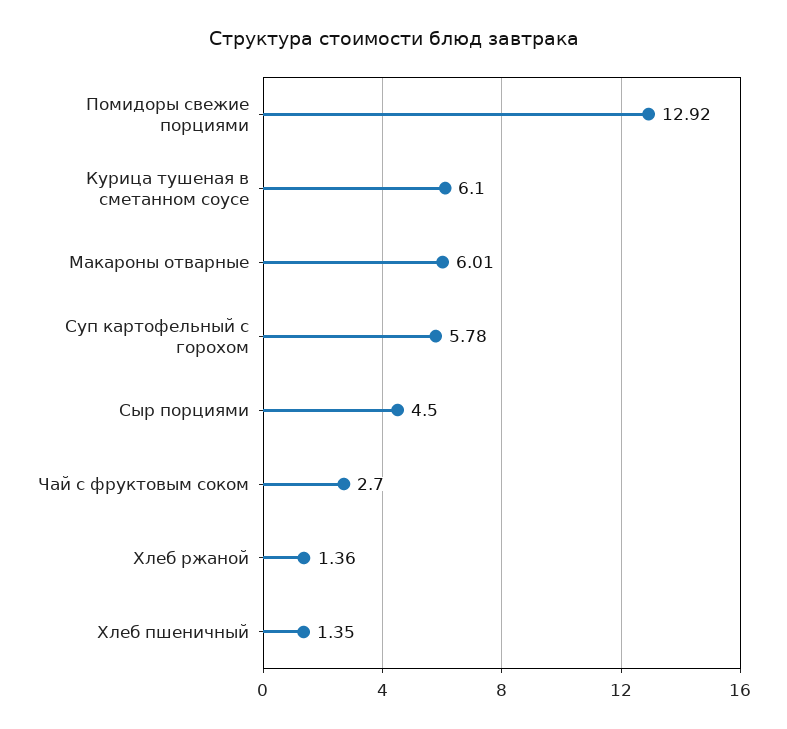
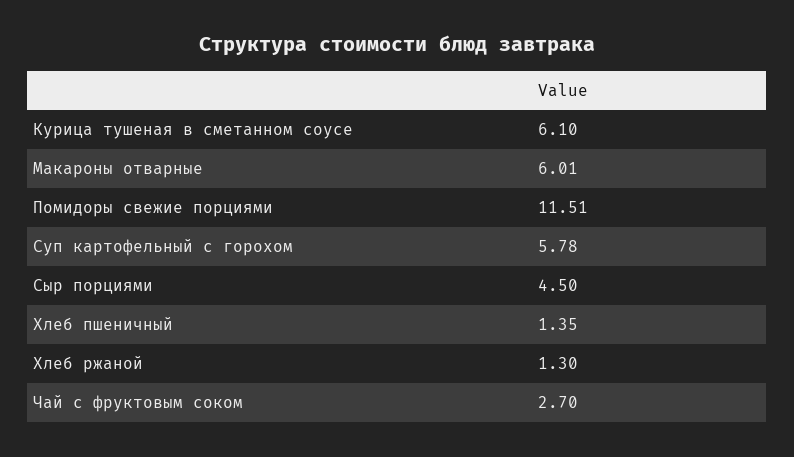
Помидоры свежие порциями: 12.92 -> 11.51
Хлеб ржаной: 1.36 -> 1.3

